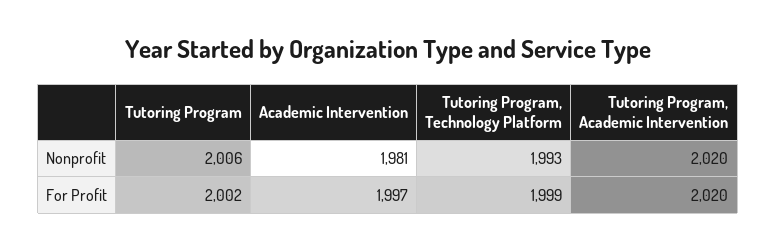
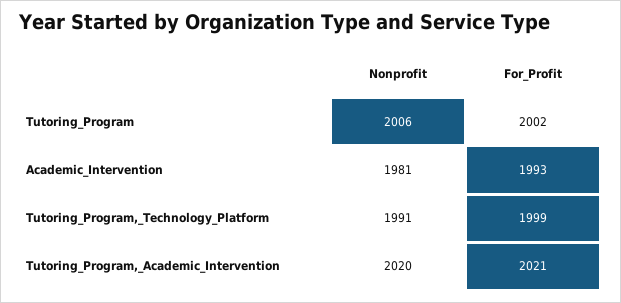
Tutoring Program, Technology Platform, Nonprofit: 1993 -> 1991
Academic Intervention, For Profit: 1997 -> 1993
Tutoring Program, Academic Intervention, For Profit: 2020 -> 2021

